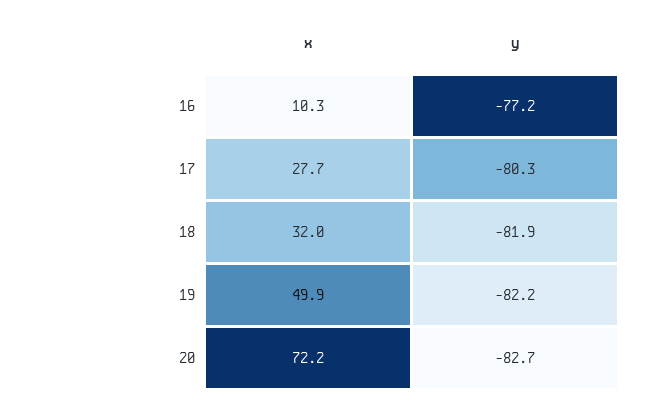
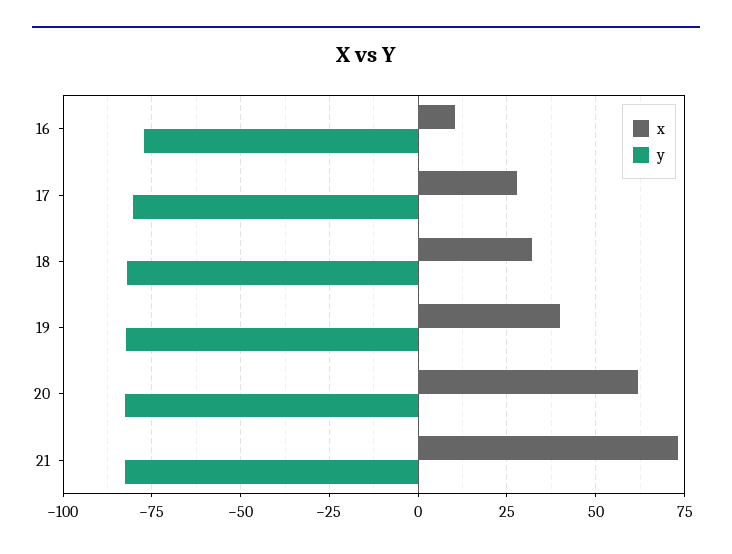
x, 19: 49.9 -> 40
x, 20: 72.2 -> 62.5
x, 21: none -> 72.5
y, 21: none -> -82.5

